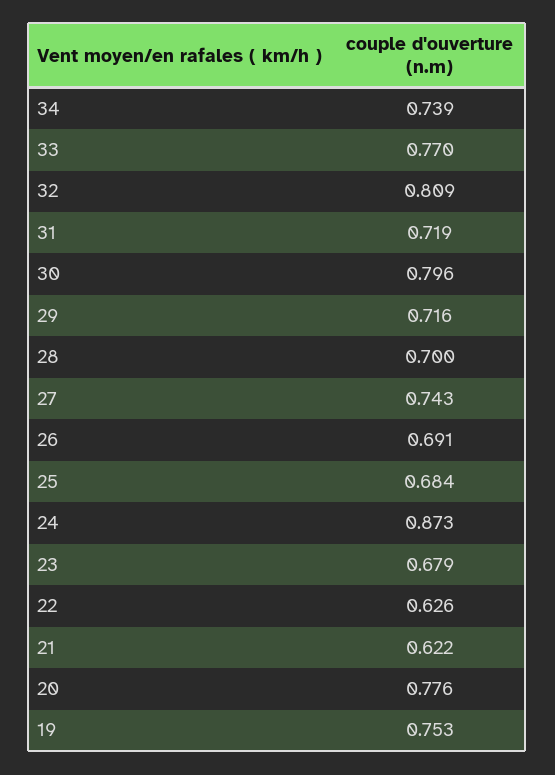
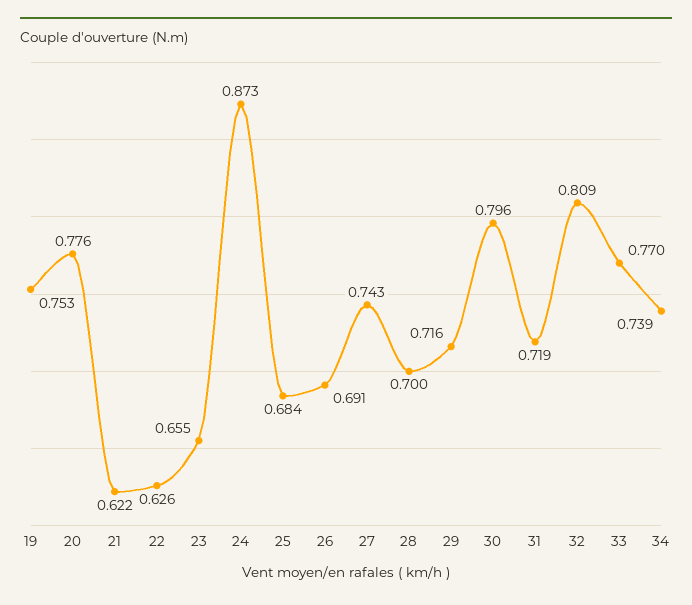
23: 0.679 -> 0.655

